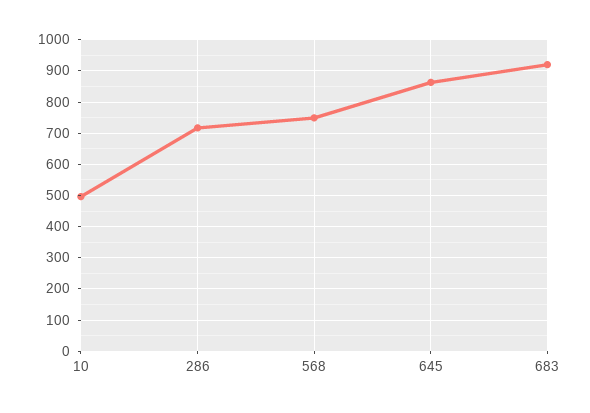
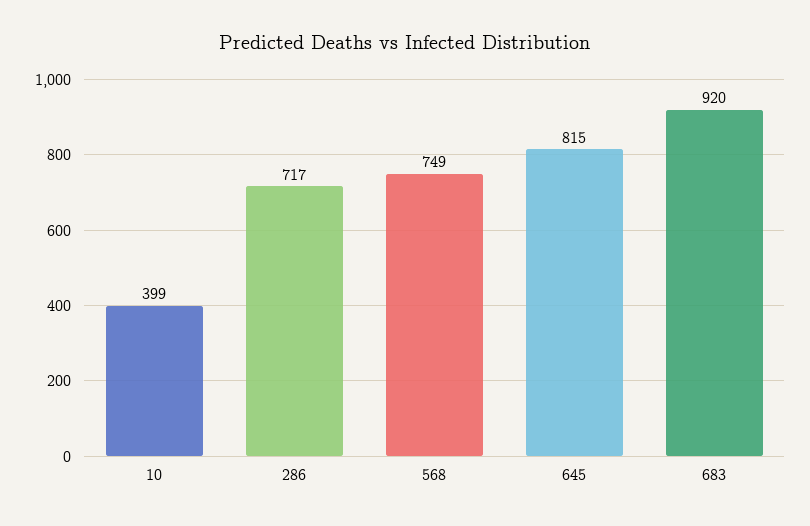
10: 500 -> 399
645: 860 -> 815

